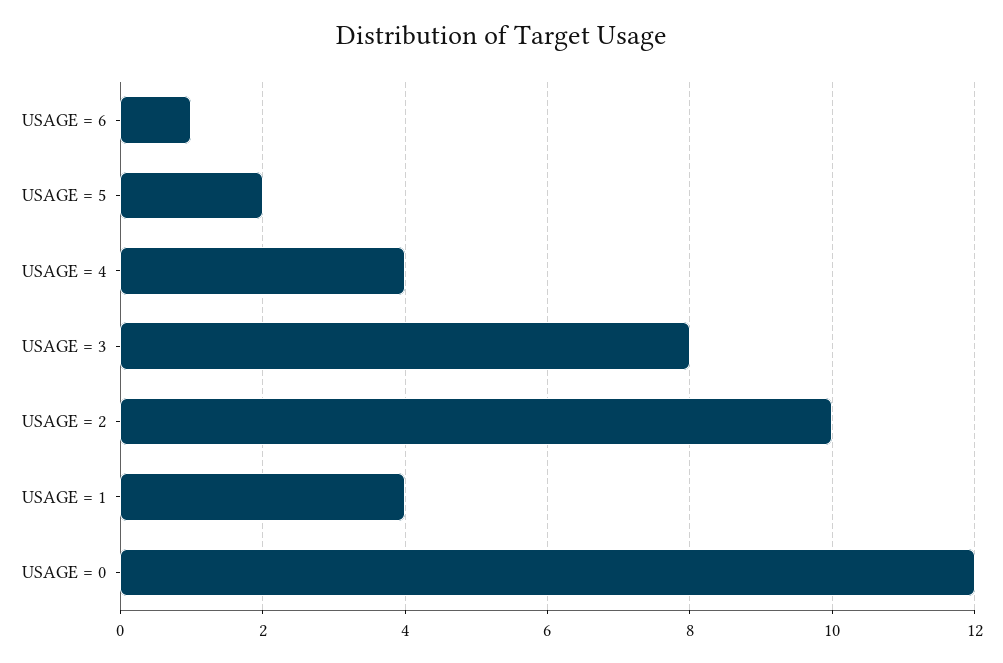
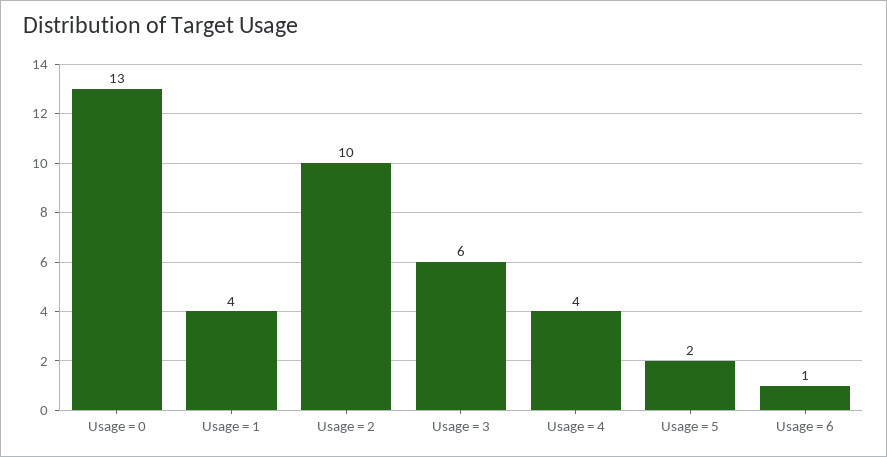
USAGE = 3: 8 -> 6
USAGE = 0: 12 -> 13

